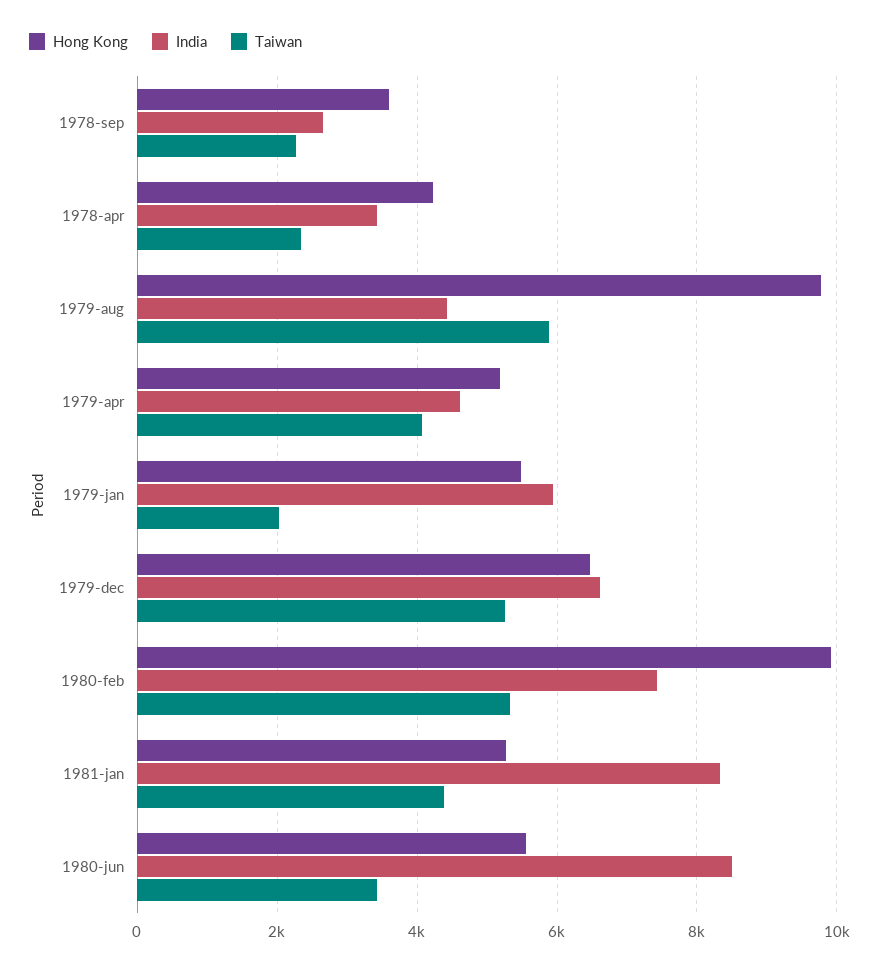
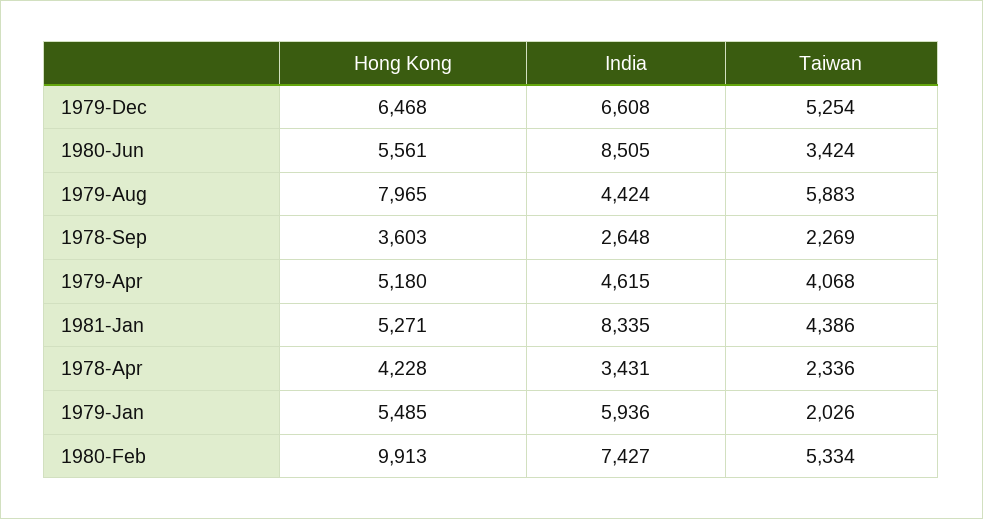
Hong Kong, 1979-aug: 9800 -> 7965

